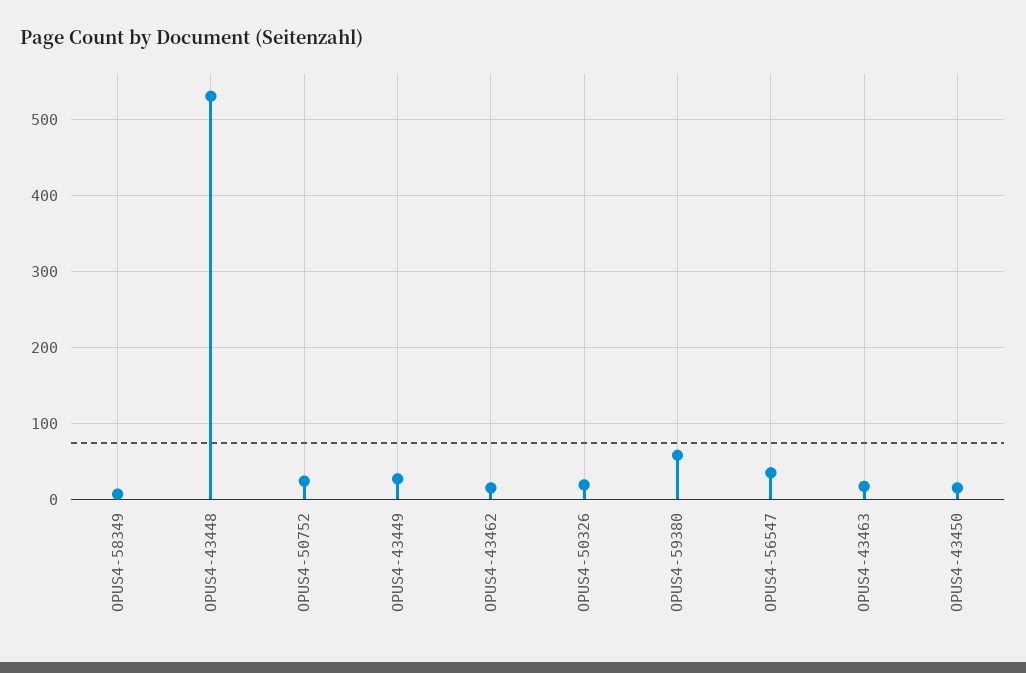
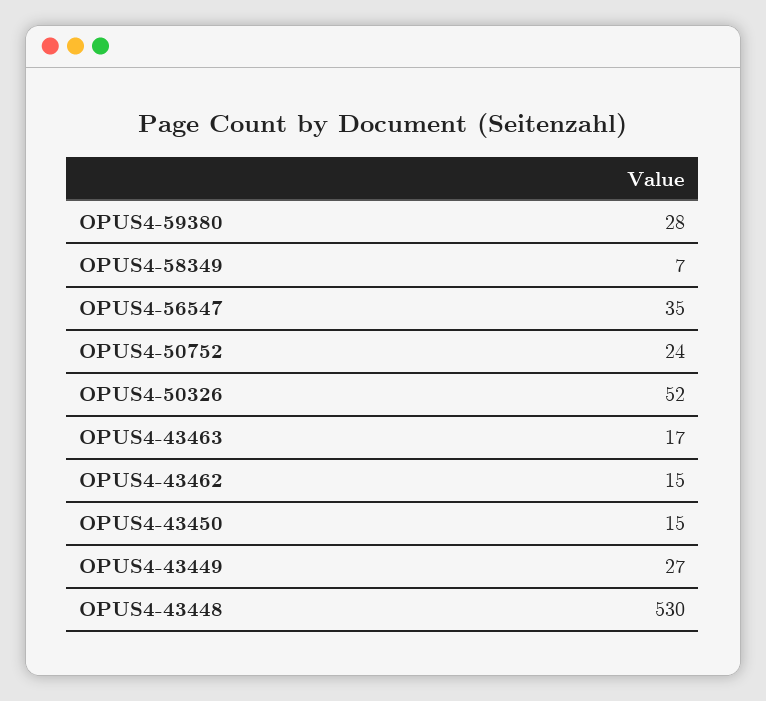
OPUS4-50326: 20 -> 52
OPUS4-59380: 60 -> 28

